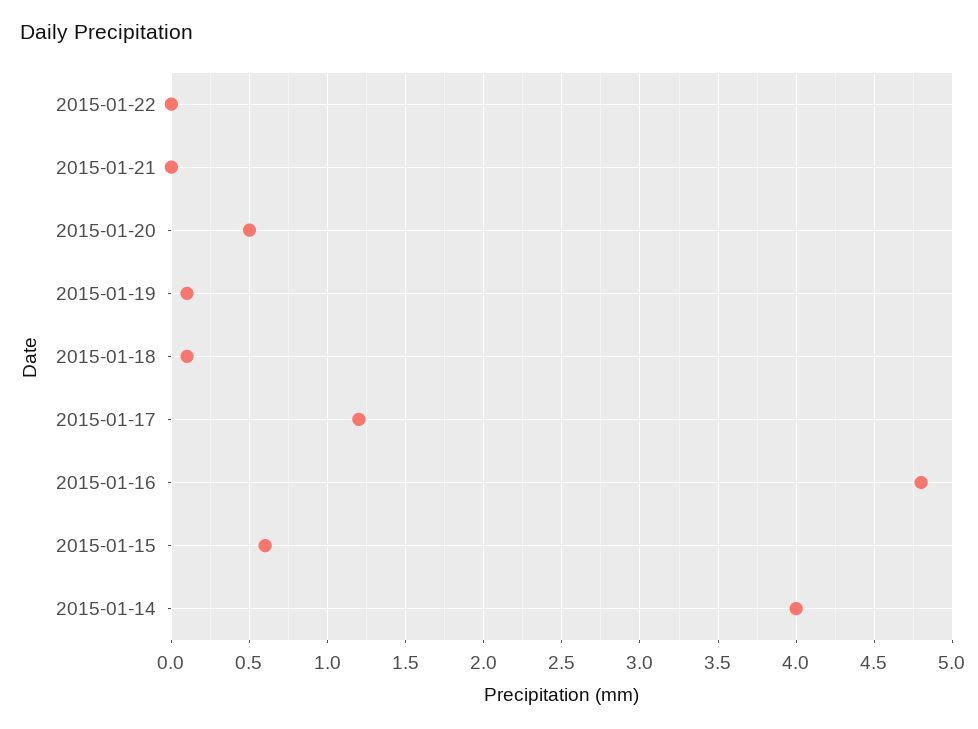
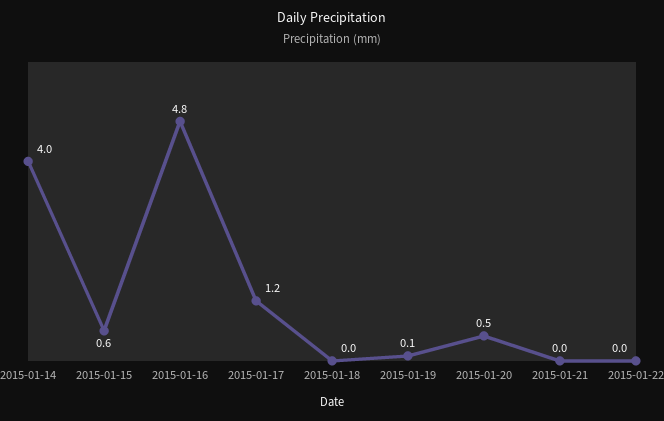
2015-01-18: 0.1 -> 0

